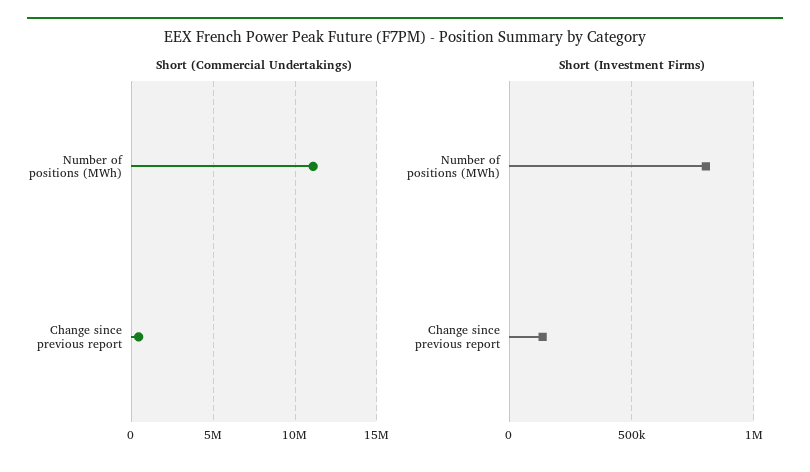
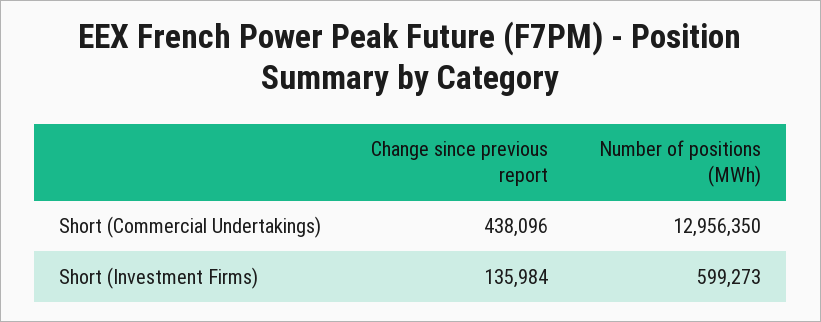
Short (Commercial Undertakings), Number of positions (MWh): 11000000 -> 12956350
Short (Investment Firms), Number of positions (MWh): 800000 -> 599273

